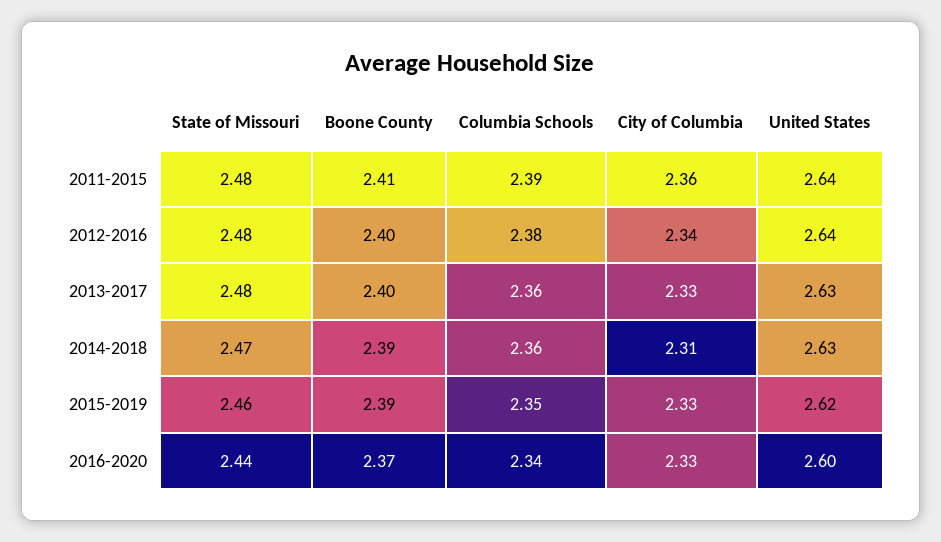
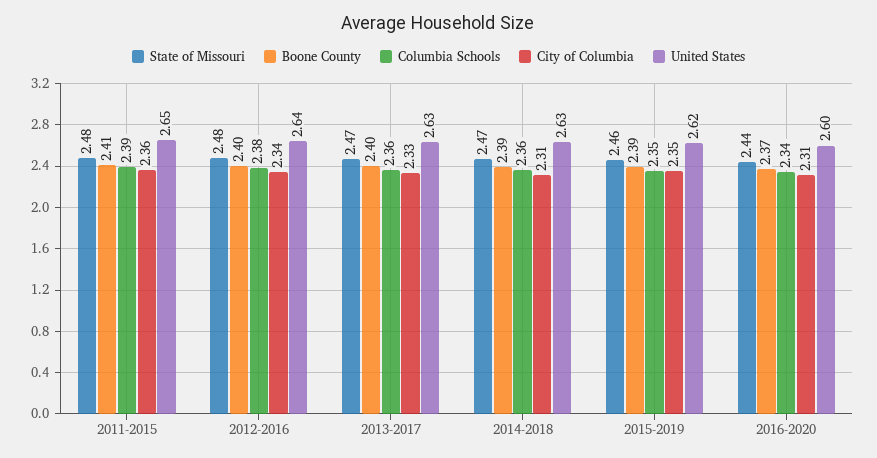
United States, 2011-2015: 2.64 -> 2.65
State of Missouri, 2013-2017: 2.48 -> 2.47
City of Columbia, 2015-2019: 2.33 -> 2.35
City of Columbia, 2016-2020: 2.33 -> 2.31

